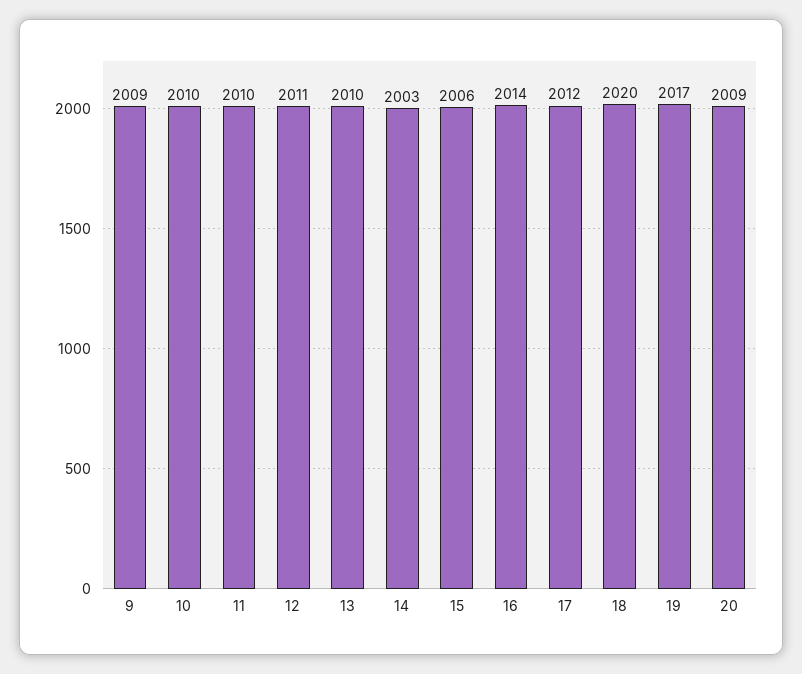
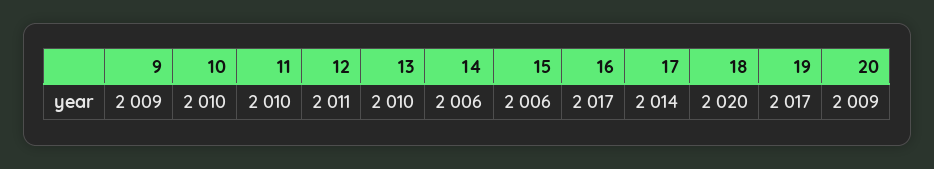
14: 2003 -> 2006
16: 2014 -> 2017
17: 2012 -> 2014

